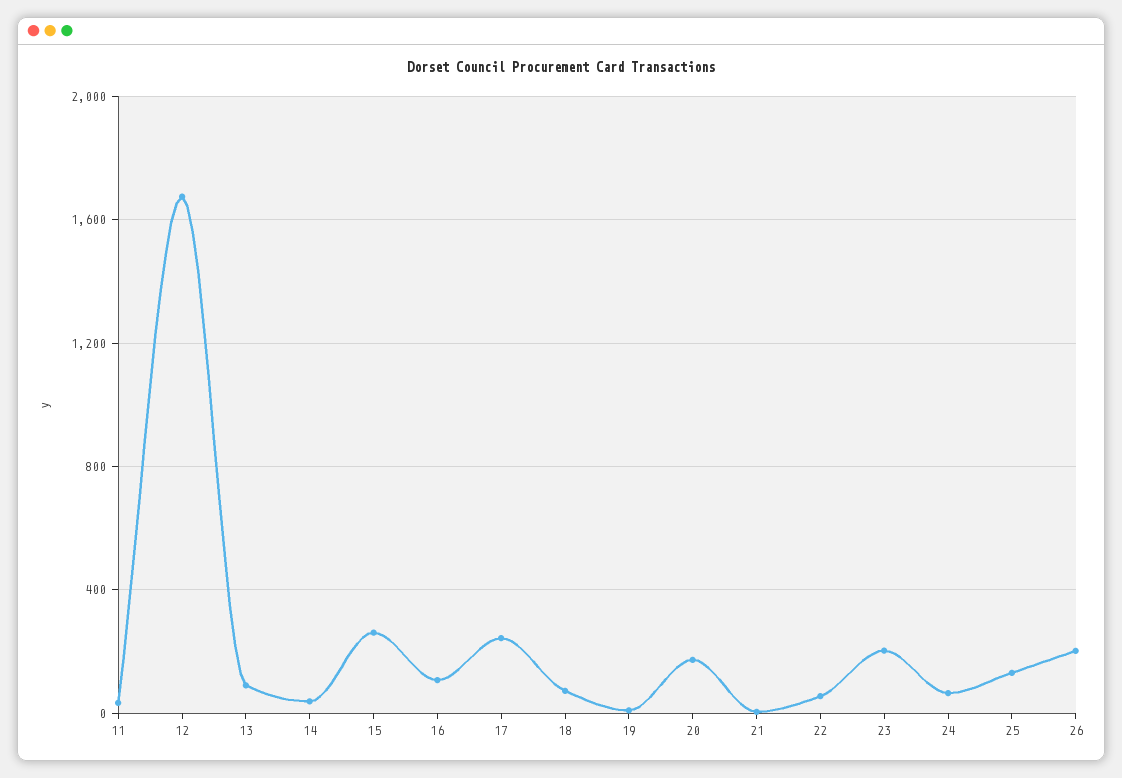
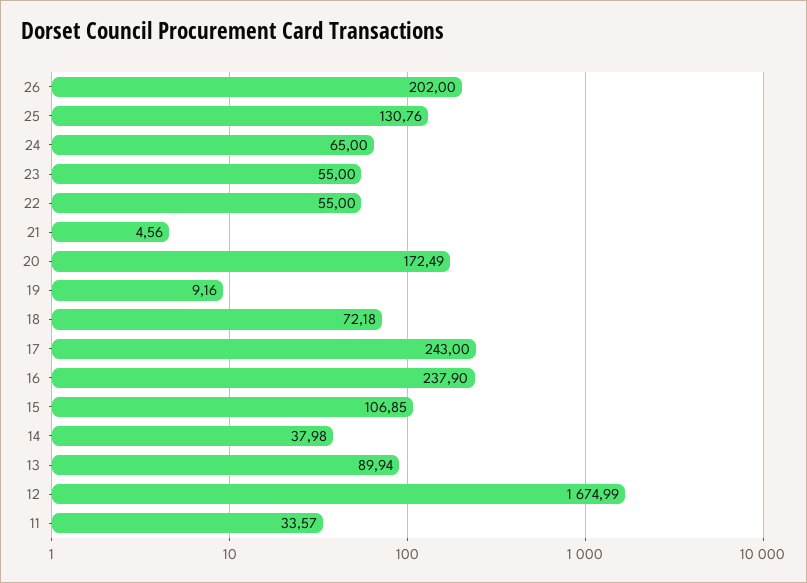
15: 250 -> 106.85
16: 100 -> 237.9
23: 200 -> 55

